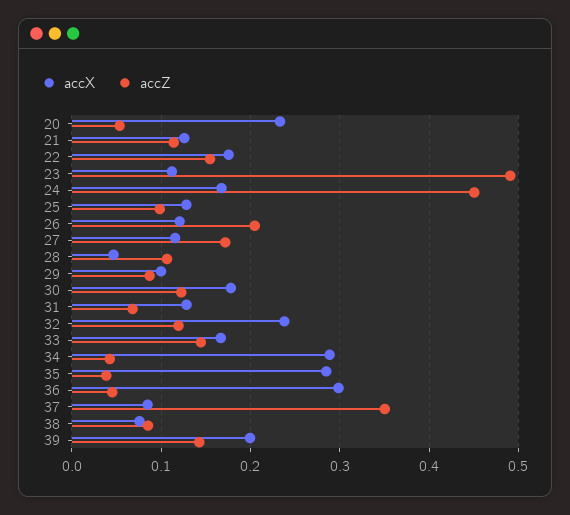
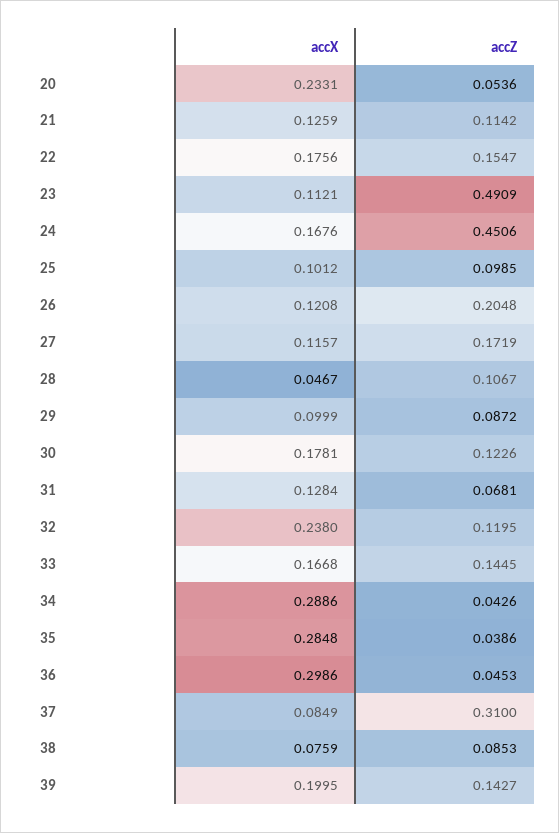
accX, 25: 0.13 -> 0.1012
accZ, 37: 0.35 -> 0.31

